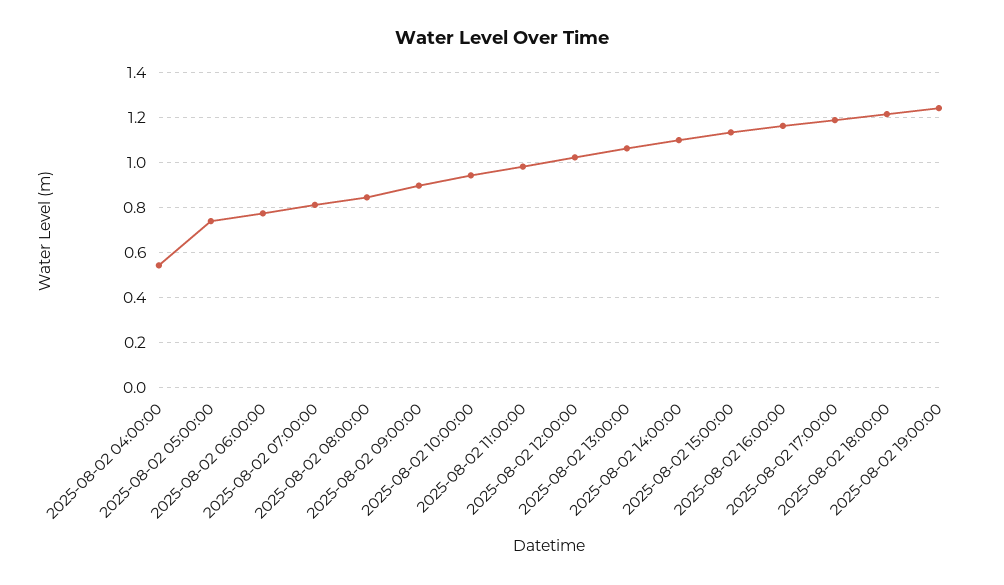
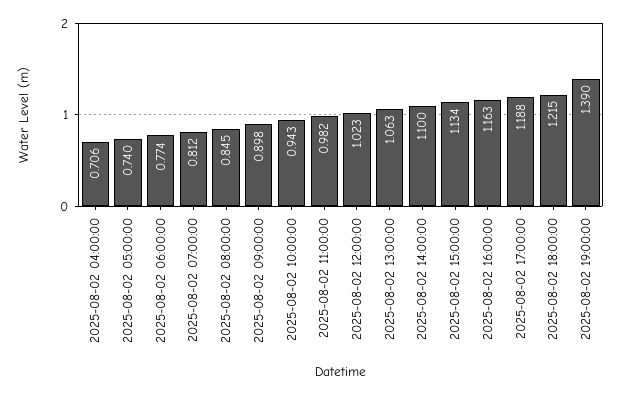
2025-08-02 04:00:00: 0.55 -> 0.706
2025-08-02 19:00:00: 1.25 -> 1.39

